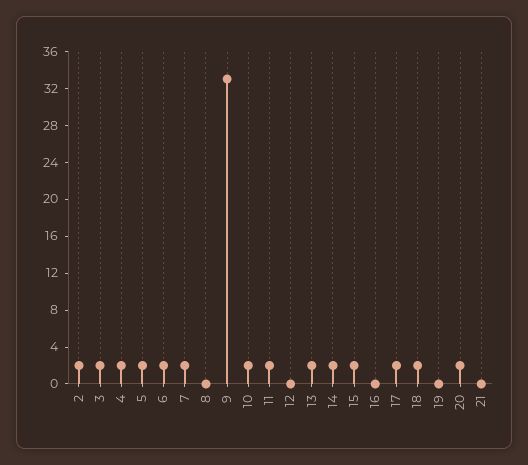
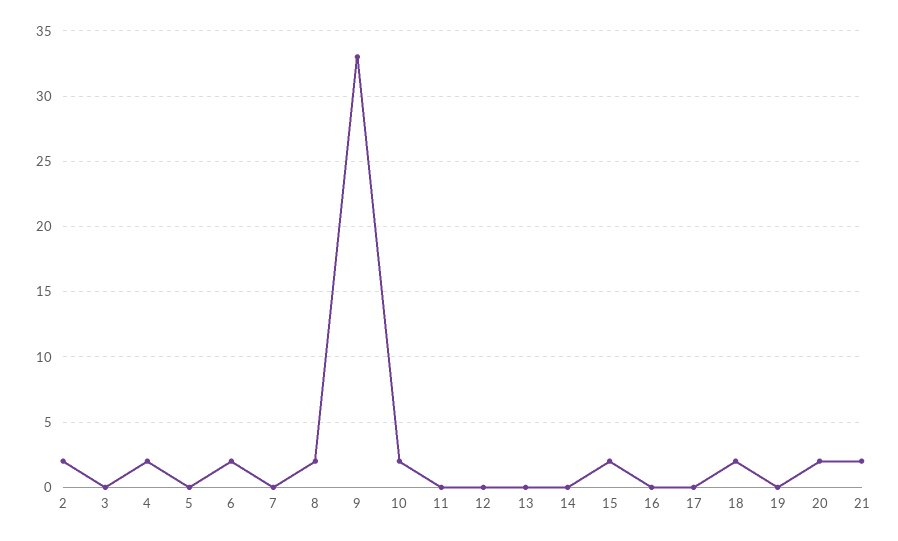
3: 2 -> 0
5: 2 -> 0
7: 2 -> 0
8: 0 -> 2
11: 2 -> 0
13: 2 -> 0
14: 2 -> 0
17: 2 -> 0
21: 0 -> 2

